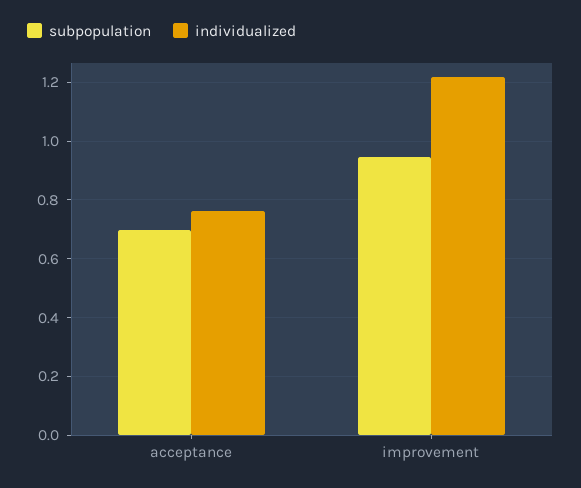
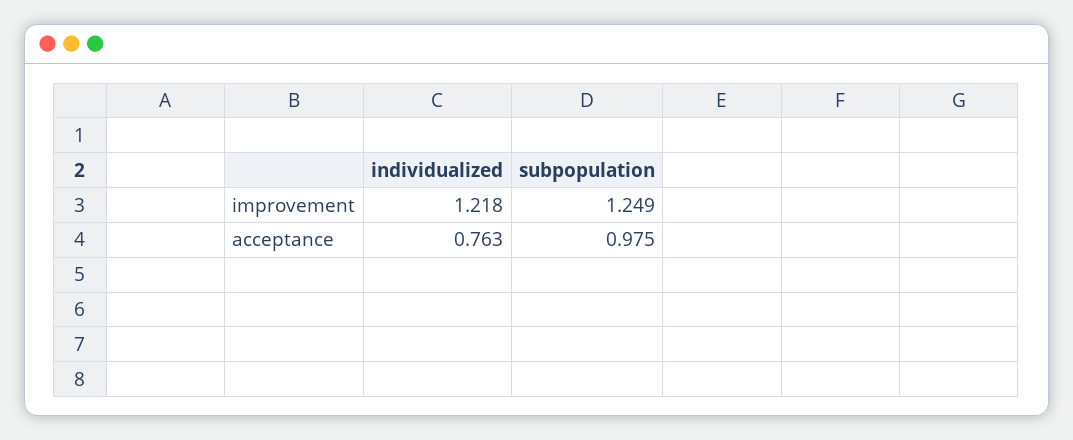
subpopulation, acceptance: 0.7 -> 0.975
subpopulation, improvement: 0.95 -> 1.249

